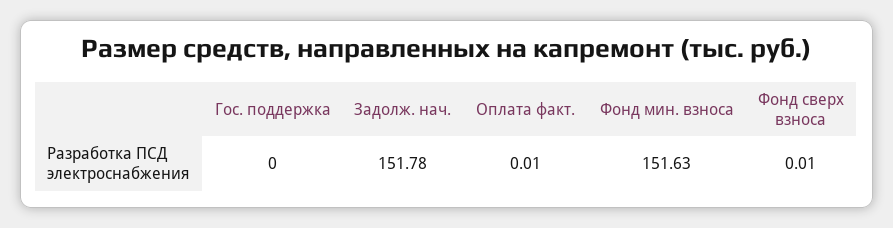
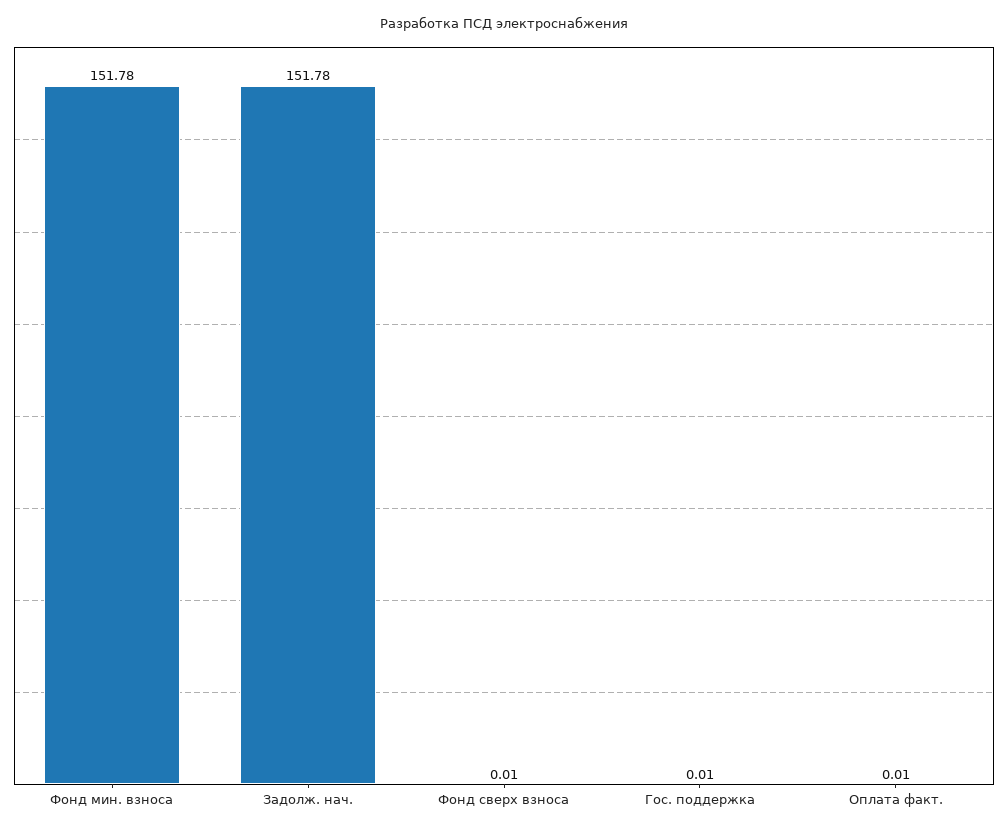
Гос. поддержка: 0 -> 0.01
Фонд мин. взноса: 151.63 -> 151.78

